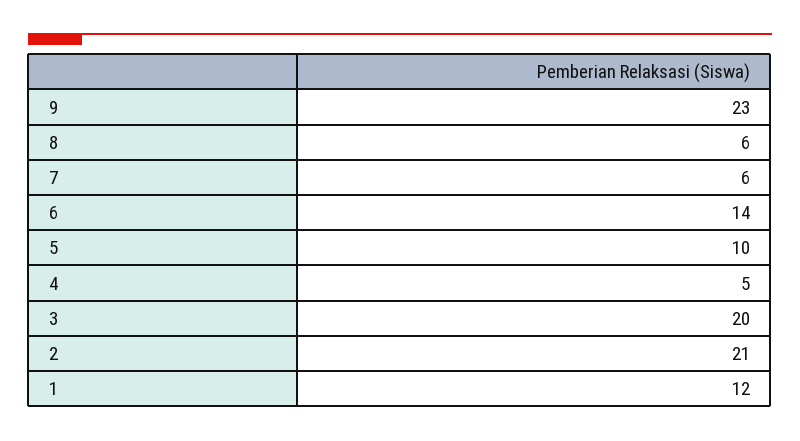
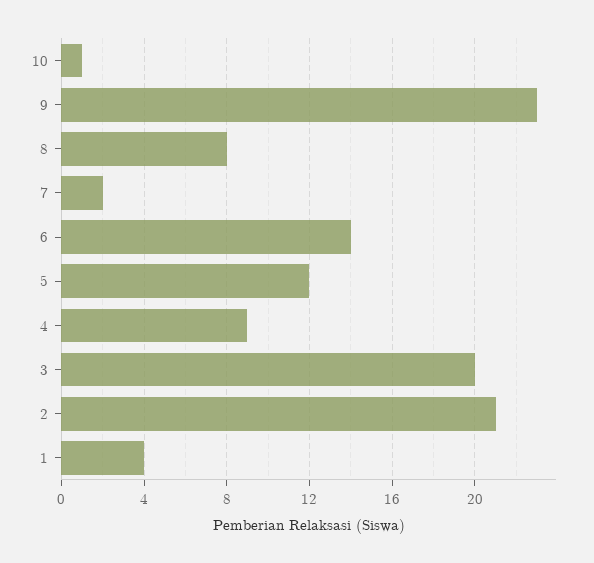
8: 6 -> 8
7: 6 -> 2
5: 10 -> 12
4: 5 -> 9
1: 12 -> 4
10: none -> 1

